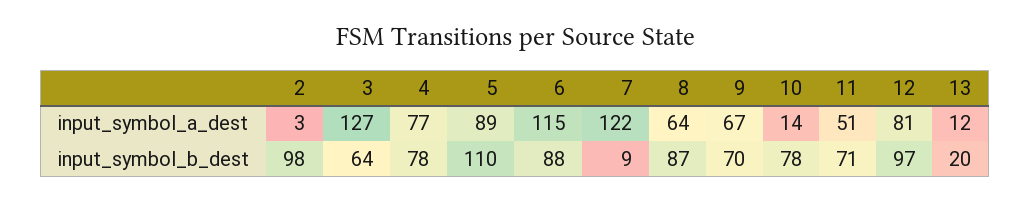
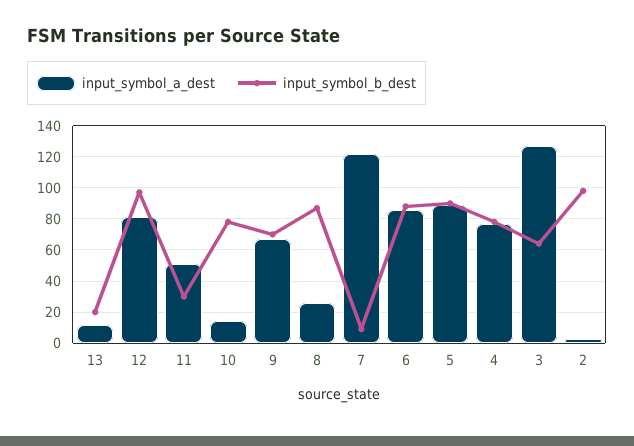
input_symbol_a_dest, 6: 115 -> 85
input_symbol_a_dest, 8: 64 -> 25
input_symbol_b_dest, 5: 110 -> 90
input_symbol_b_dest, 11: 71 -> 30

